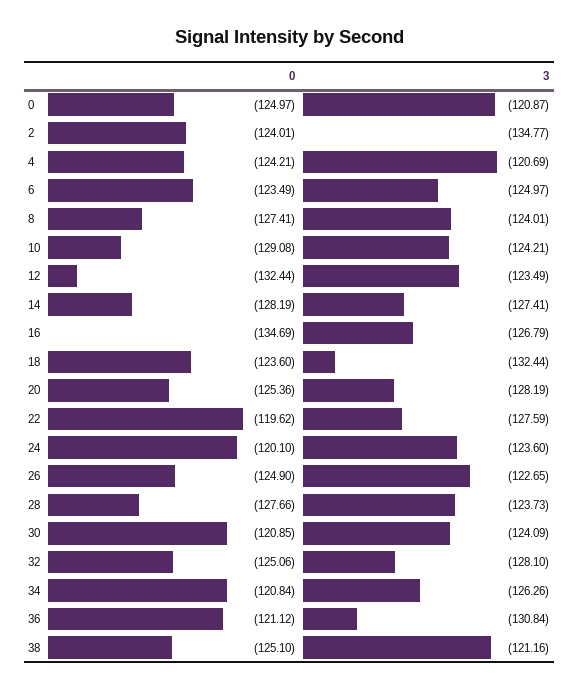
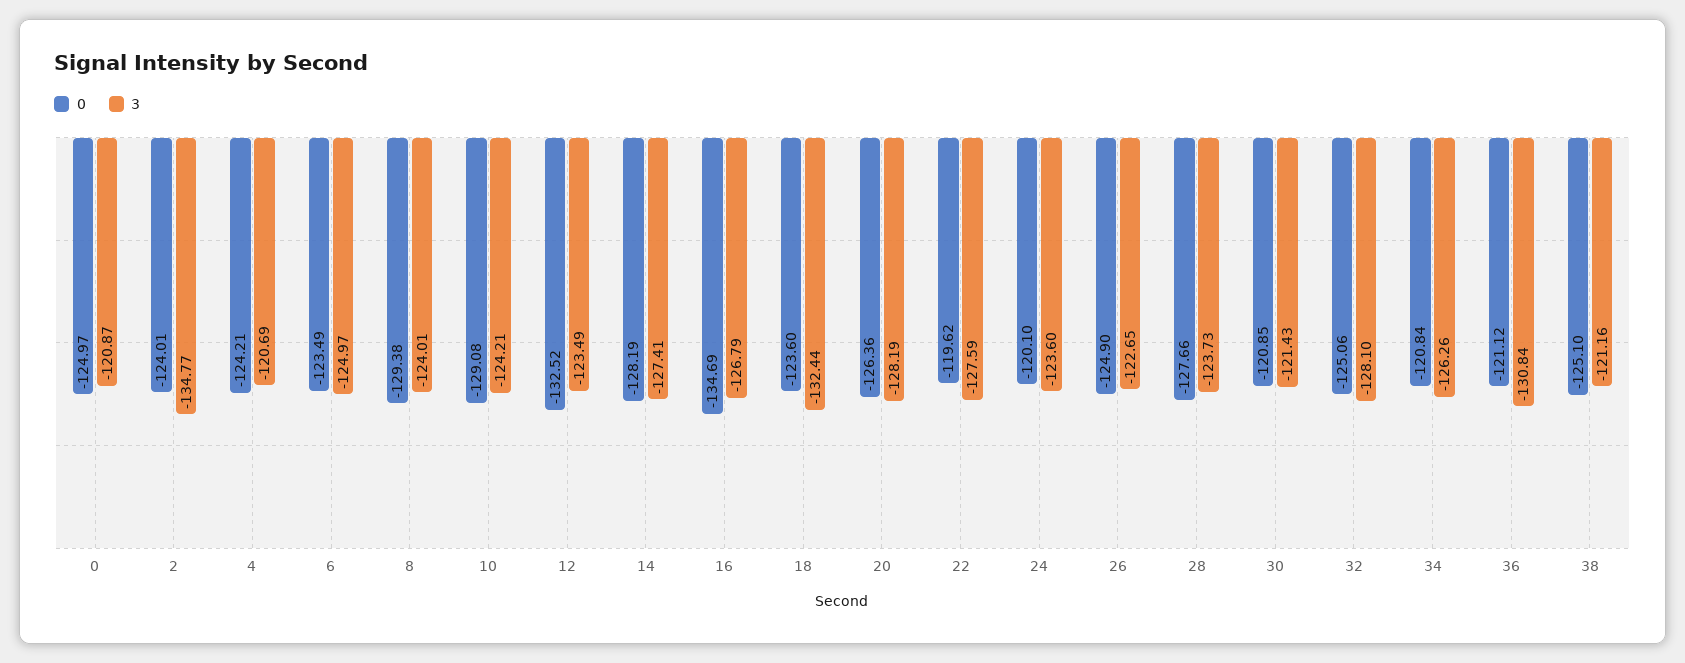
0, 8: -127.41 -> -129.38
0, 12: -132.44 -> -132.52
0, 20: -125.36 -> -126.36
3, 30: -124.09 -> -121.43

